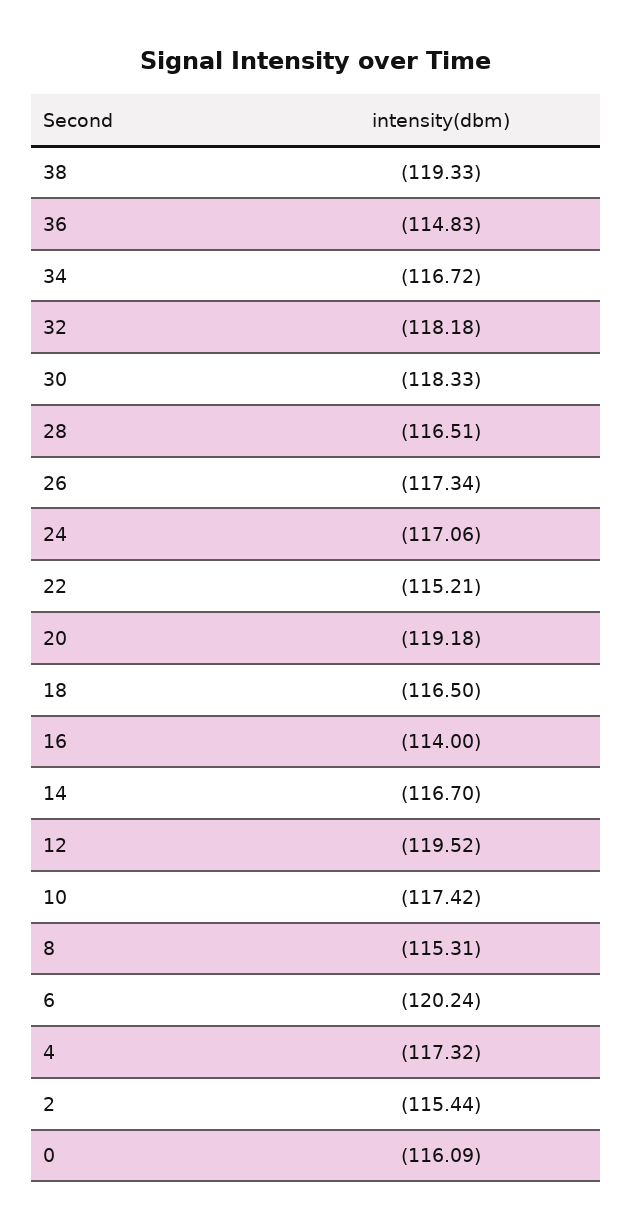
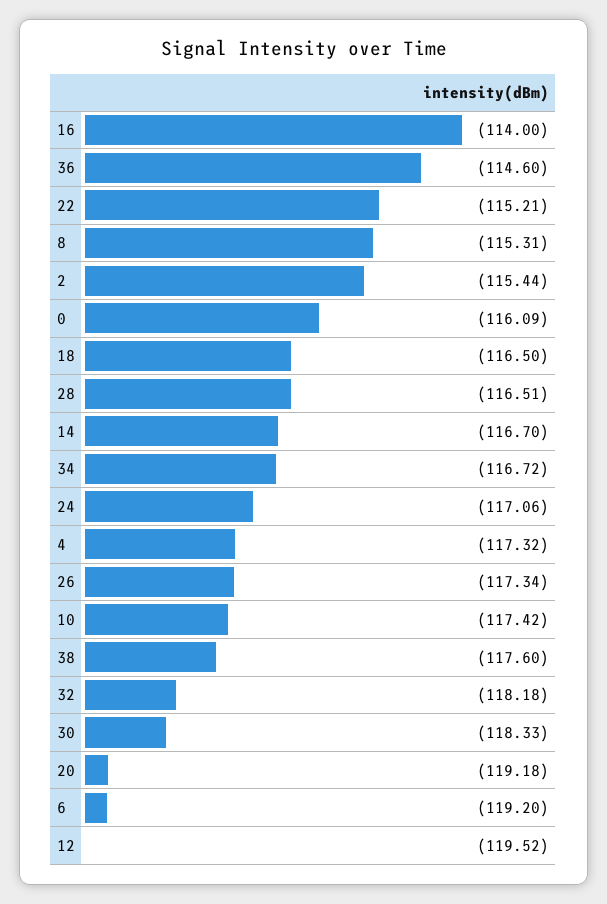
38: -119.33 -> -117.6
36: -114.83 -> -114.6
6: -120.24 -> -119.2

